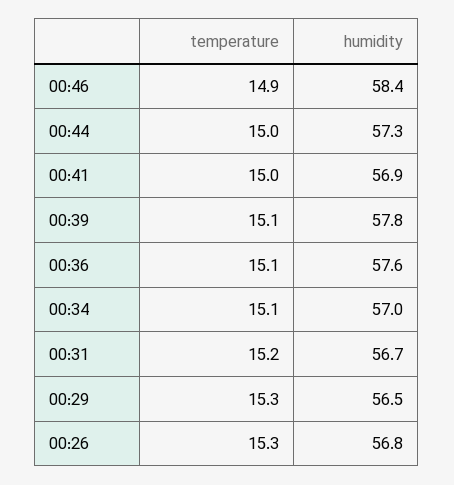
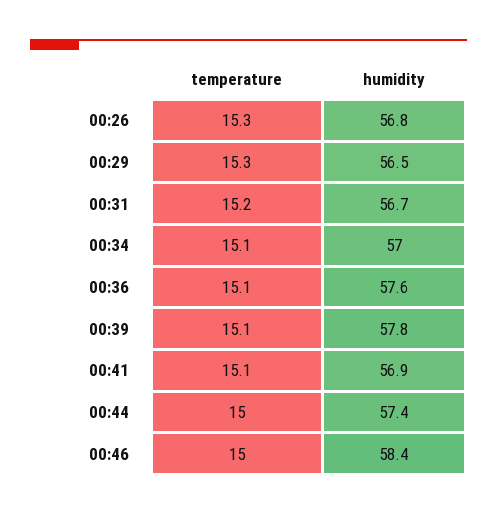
temperature, 00:46: 14.9 -> 15
humidity, 00:44: 57.3 -> 57.4
temperature, 00:41: 15 -> 15.1

